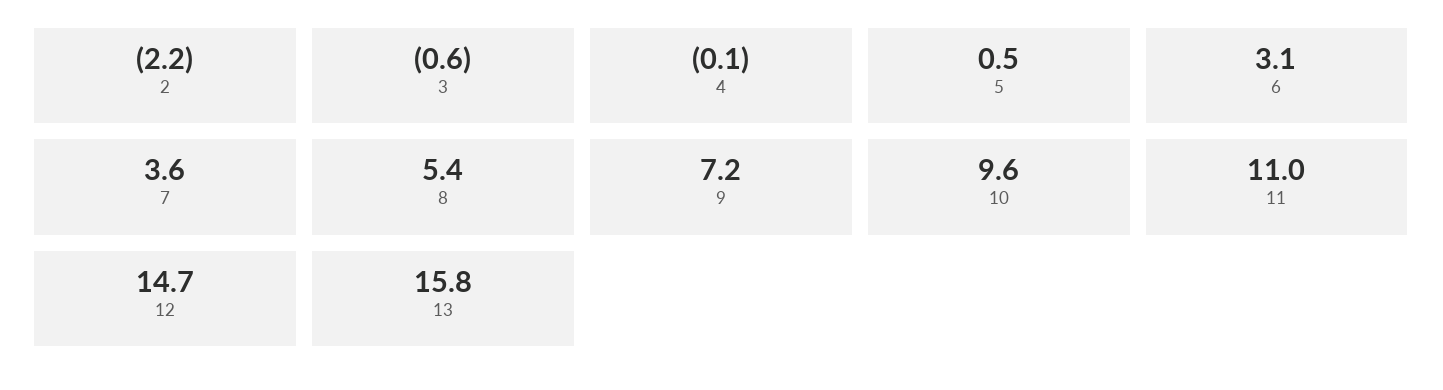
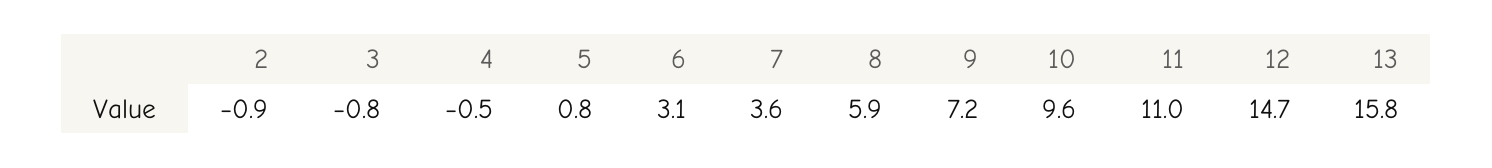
2: -2.2 -> -0.9
3: -0.6 -> -0.8
4: -0.1 -> -0.5
5: 0.5 -> 0.8
8: 5.4 -> 5.9

